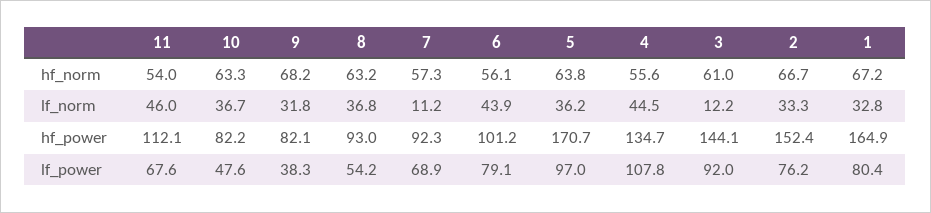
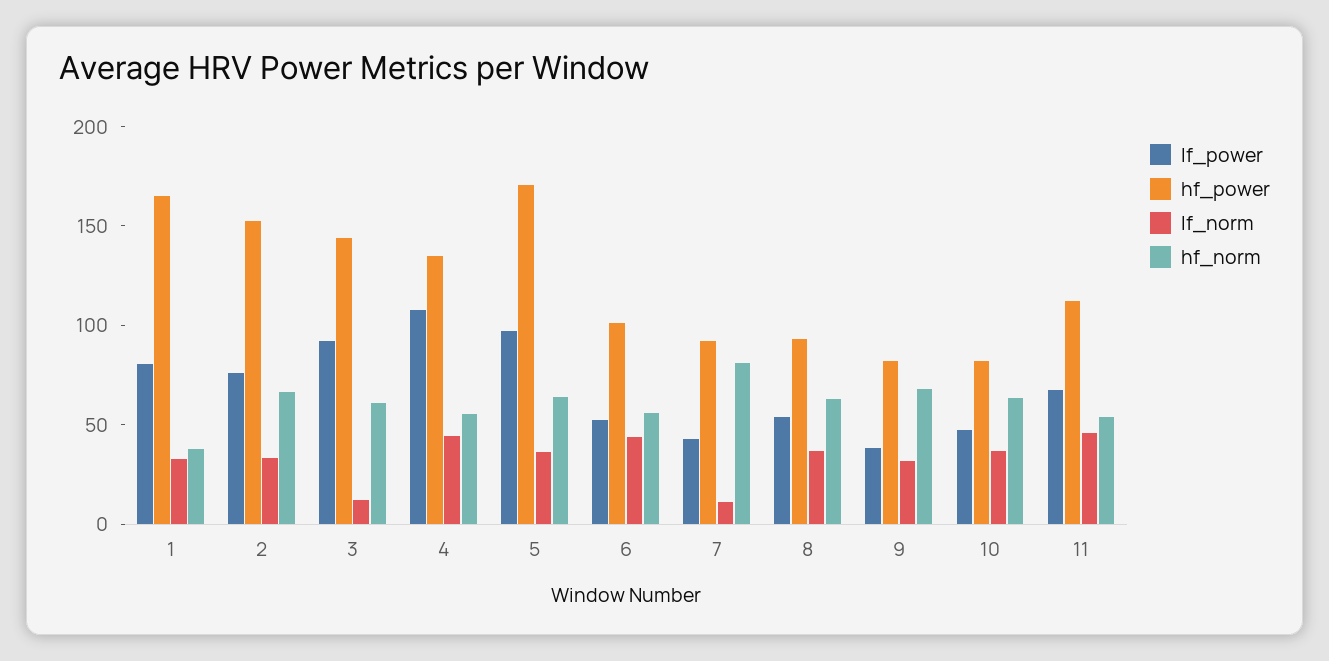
hf_norm, 7: 57.3 -> 80
hf_norm, 1: 67.2 -> 40
lf_power, 7: 68.9 -> 40
lf_power, 6: 79.1 -> 50

